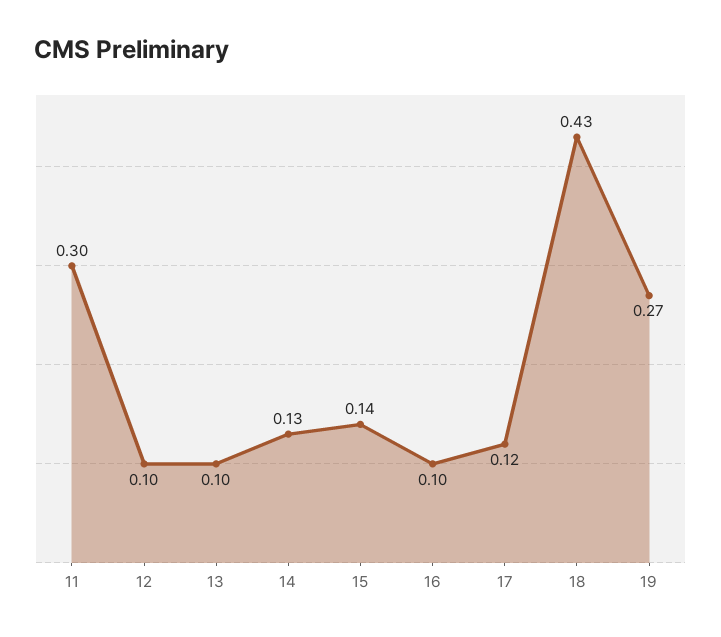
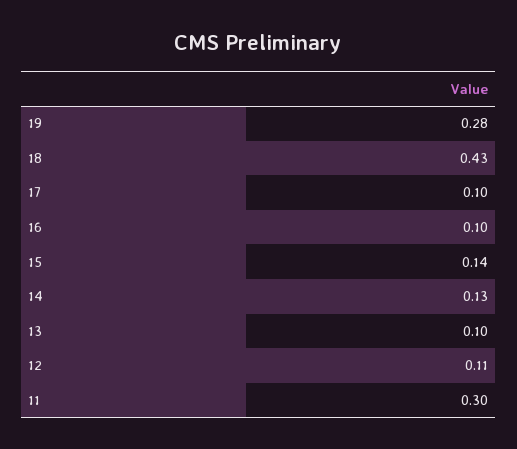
12: 0.1 -> 0.11
17: 0.12 -> 0.1
19: 0.27 -> 0.28

